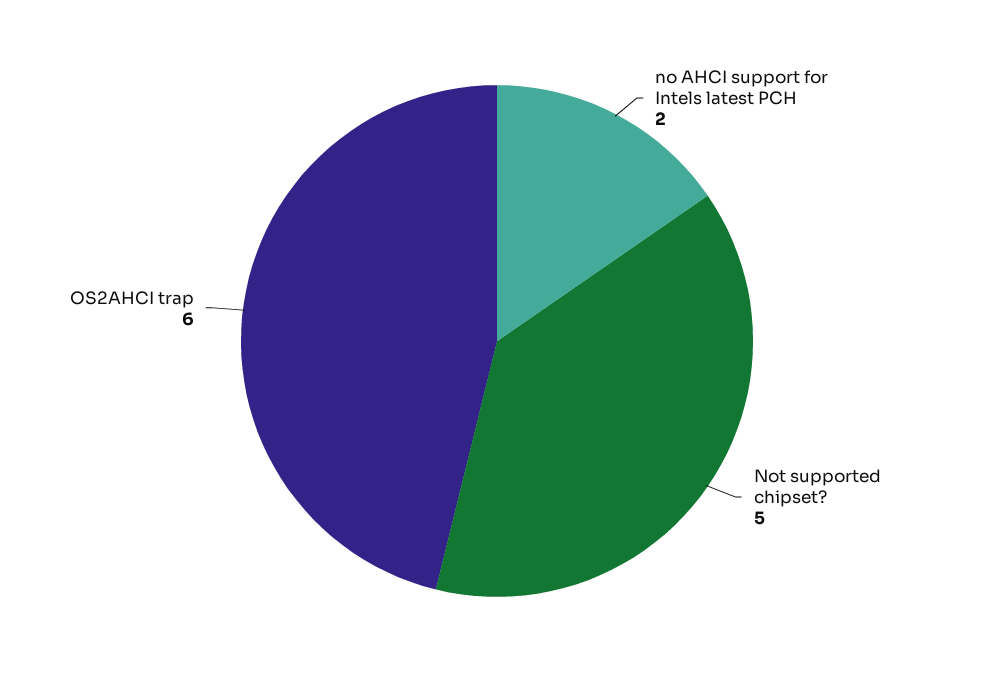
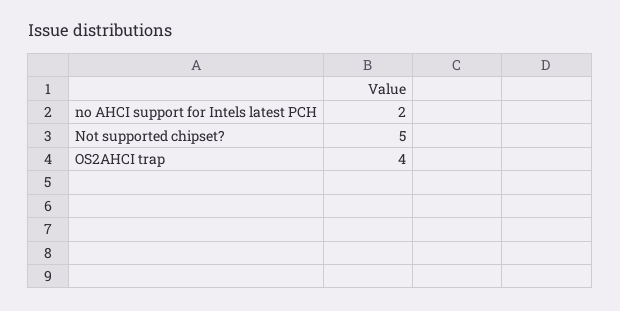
OS2AHCI trap: 6 -> 4

